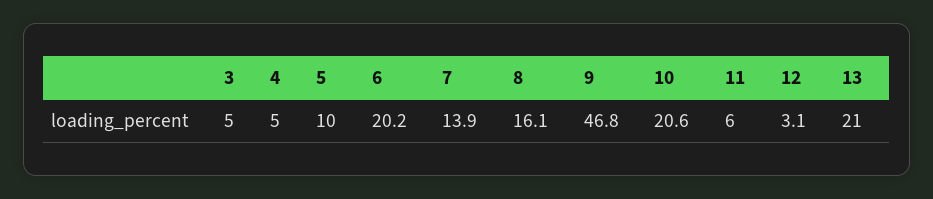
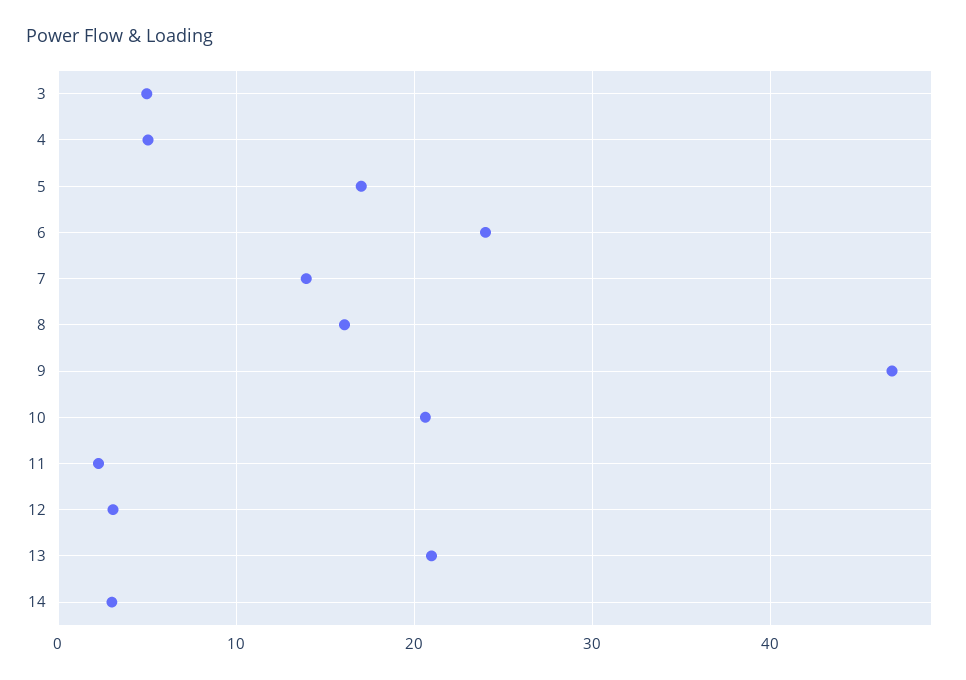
5: 10 -> 17
6: 20.2 -> 24
11: 6 -> 2
14: none -> 3

